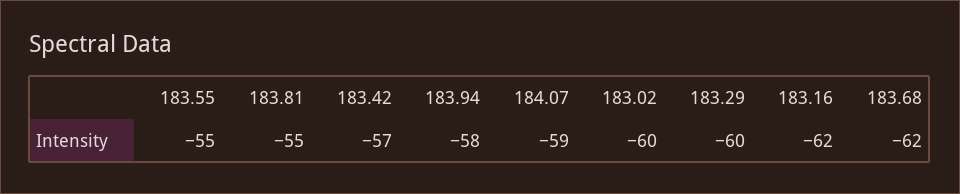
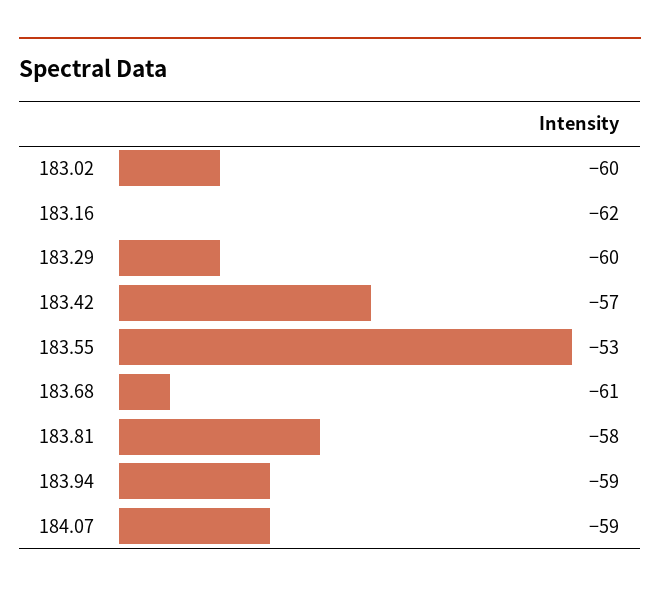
183.55: -55 -> -53
183.81: -55 -> -58
183.94: -58 -> -59
183.68: -62 -> -61

